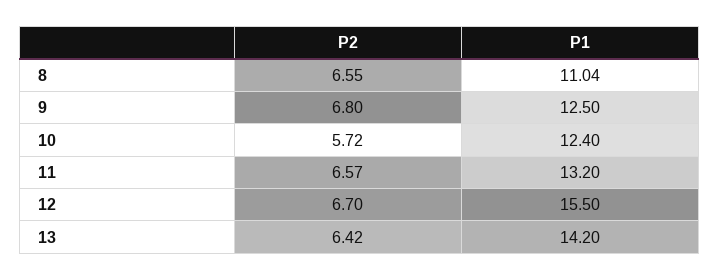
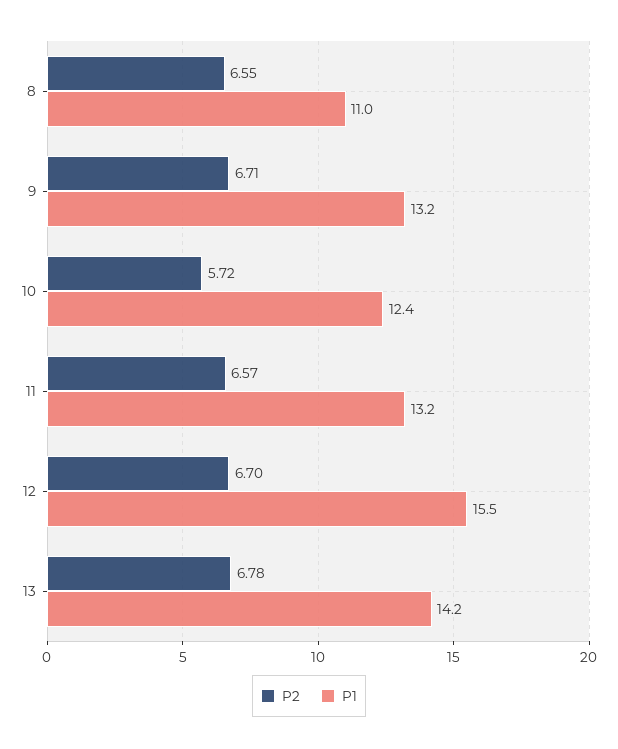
P2, 9: 6.8 -> 6.71
P1, 9: 12.5 -> 13.2
P2, 13: 6.42 -> 6.78

